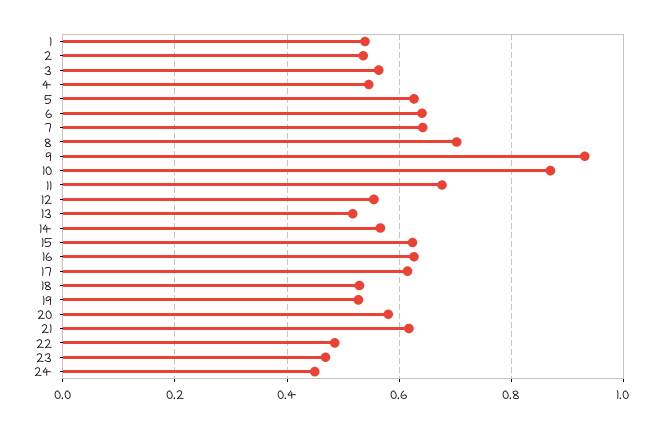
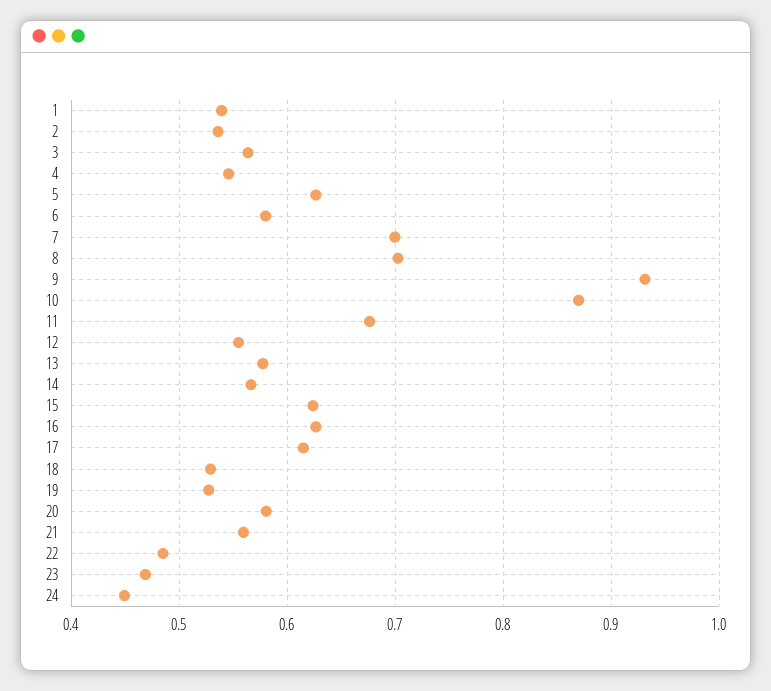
6: 0.64 -> 0.58
7: 0.64 -> 0.7
13: 0.52 -> 0.58
21: 0.62 -> 0.56

